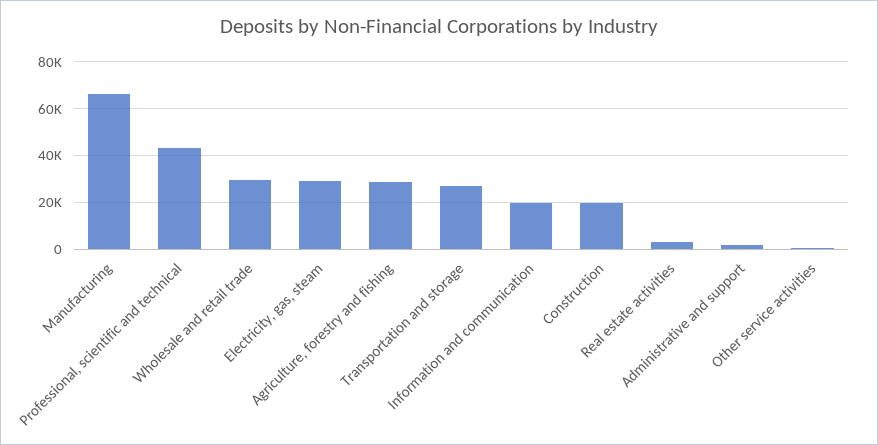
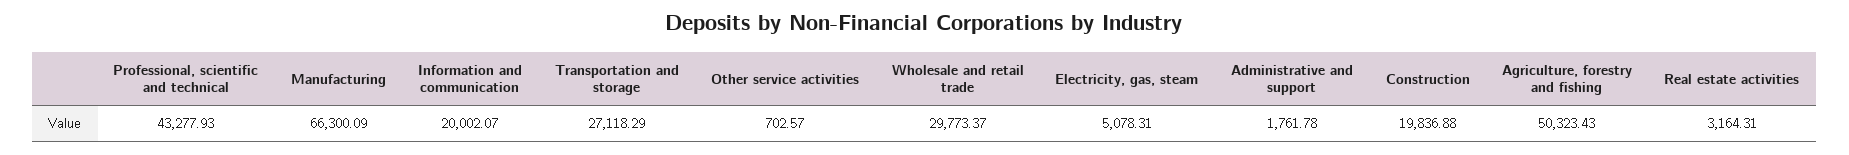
Electricity, gas, steam: 30000 -> 5078.31
Agriculture, forestry and fishing: 30000 -> 50323.43

